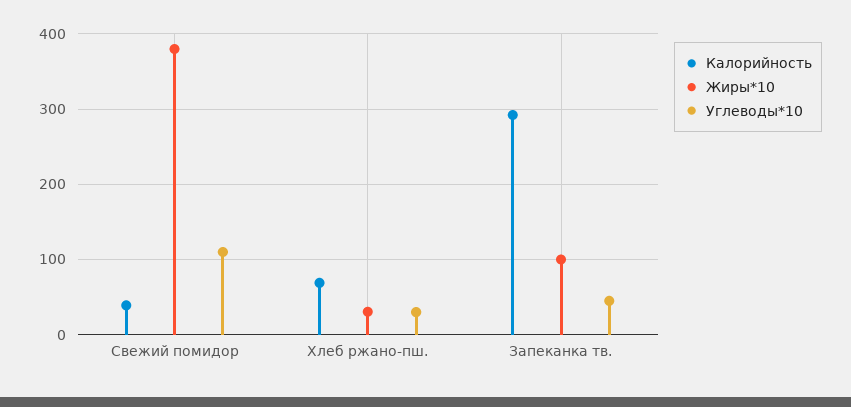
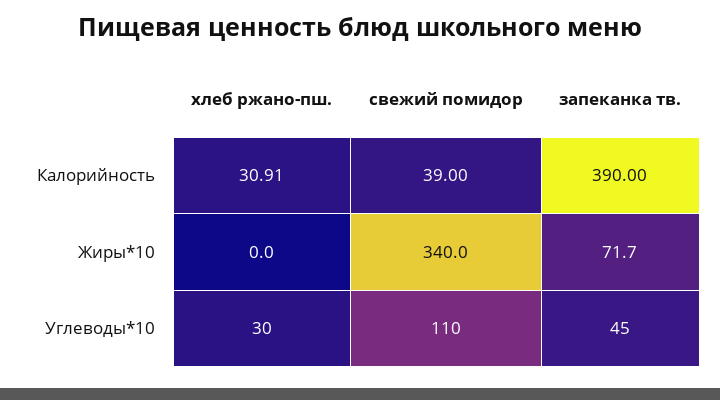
Жиры*10, Свежий помидор: 380 -> 340
Калорийность, Хлеб ржано-пш.: 70 -> 30.91
Жиры*10, Хлеб ржано-пш.: 30 -> 0
Калорийность, Запеканка тв.: 290 -> 390
Жиры*10, Запеканка тв.: 100 -> 71.7

